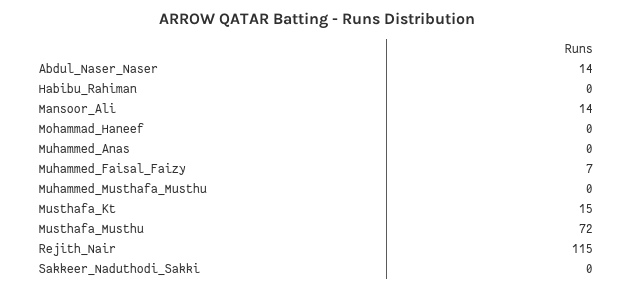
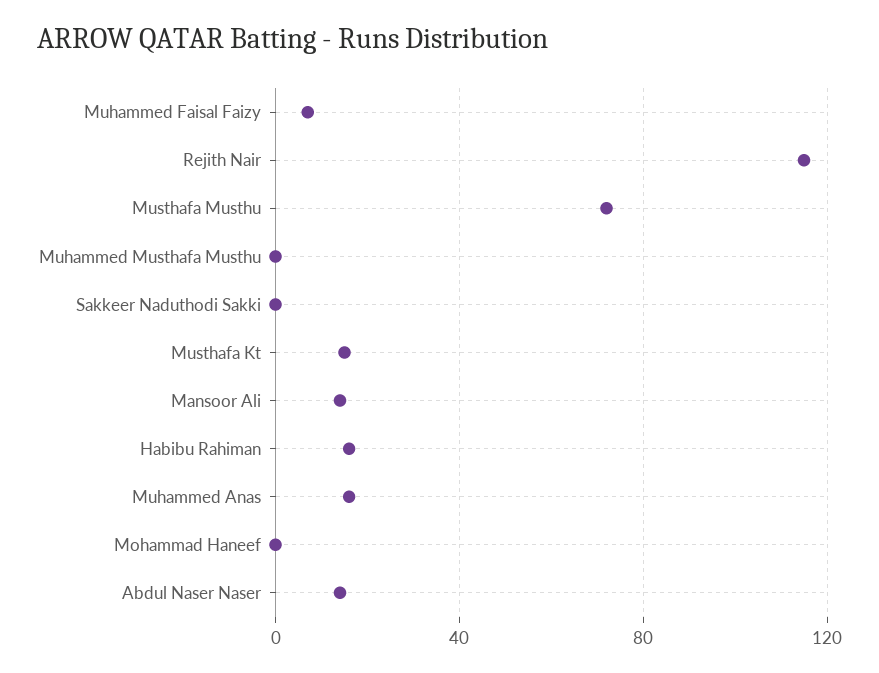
Habibu_Rahiman: 0 -> 15
Muhammed_Anas: 0 -> 15

